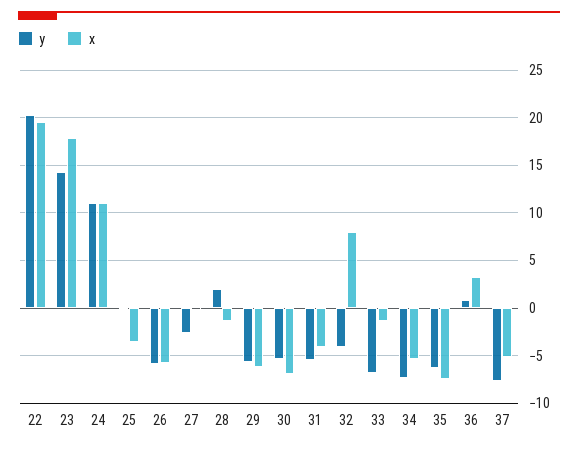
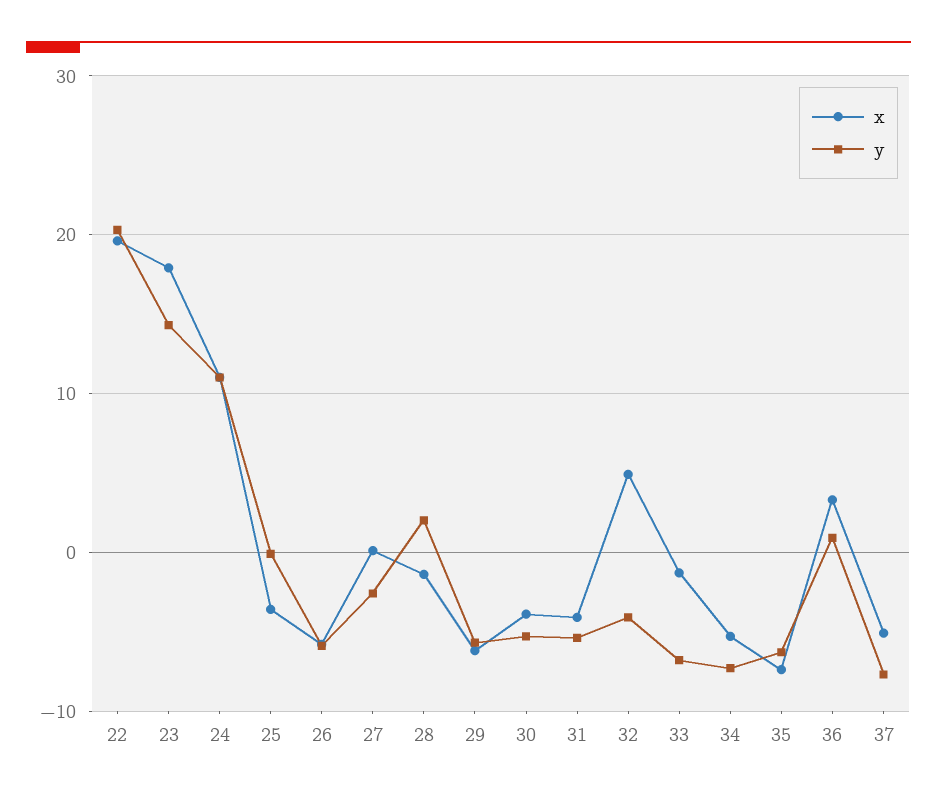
x, 30: -7 -> -4
x, 32: 8 -> 5

